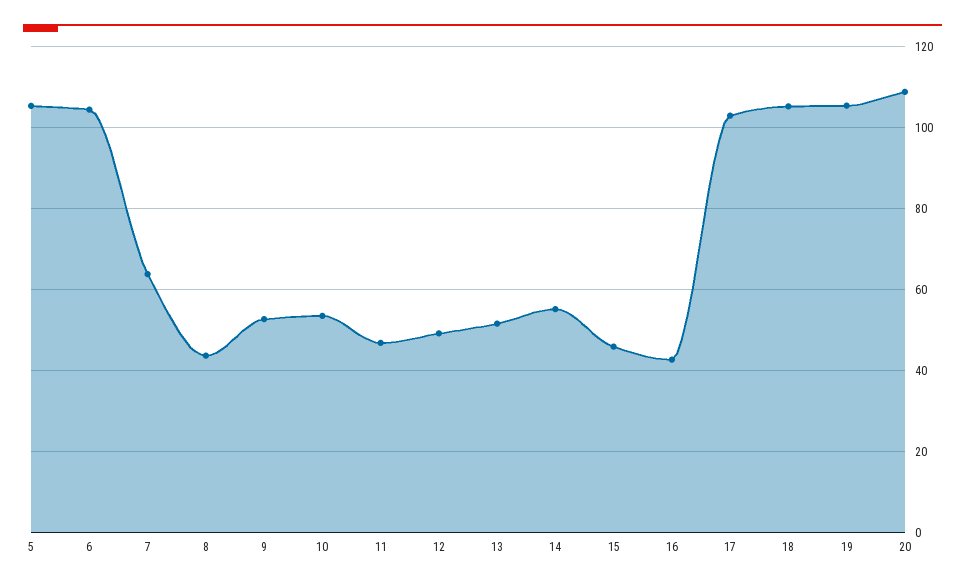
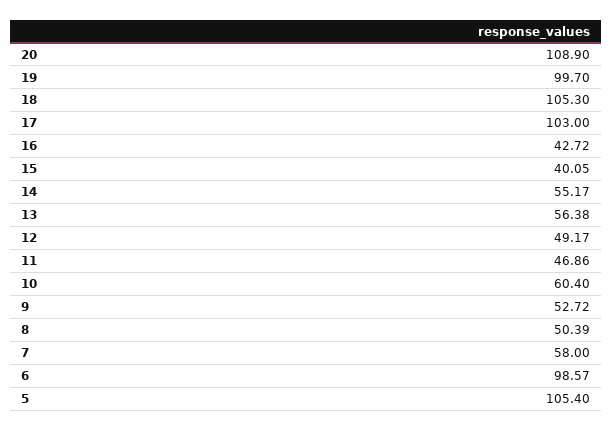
6: 104 -> 98.57
7: 64 -> 58
8: 44 -> 50.39
10: 54 -> 60.4
13: 52 -> 56.38
15: 46 -> 40.05
19: 106 -> 99.7

